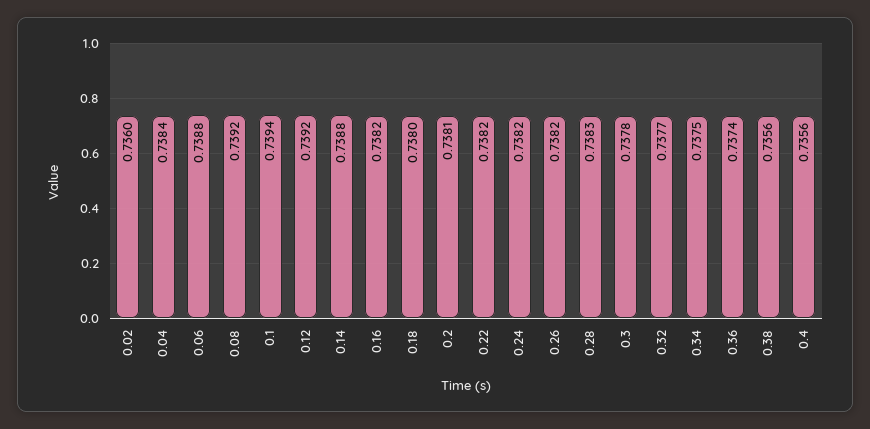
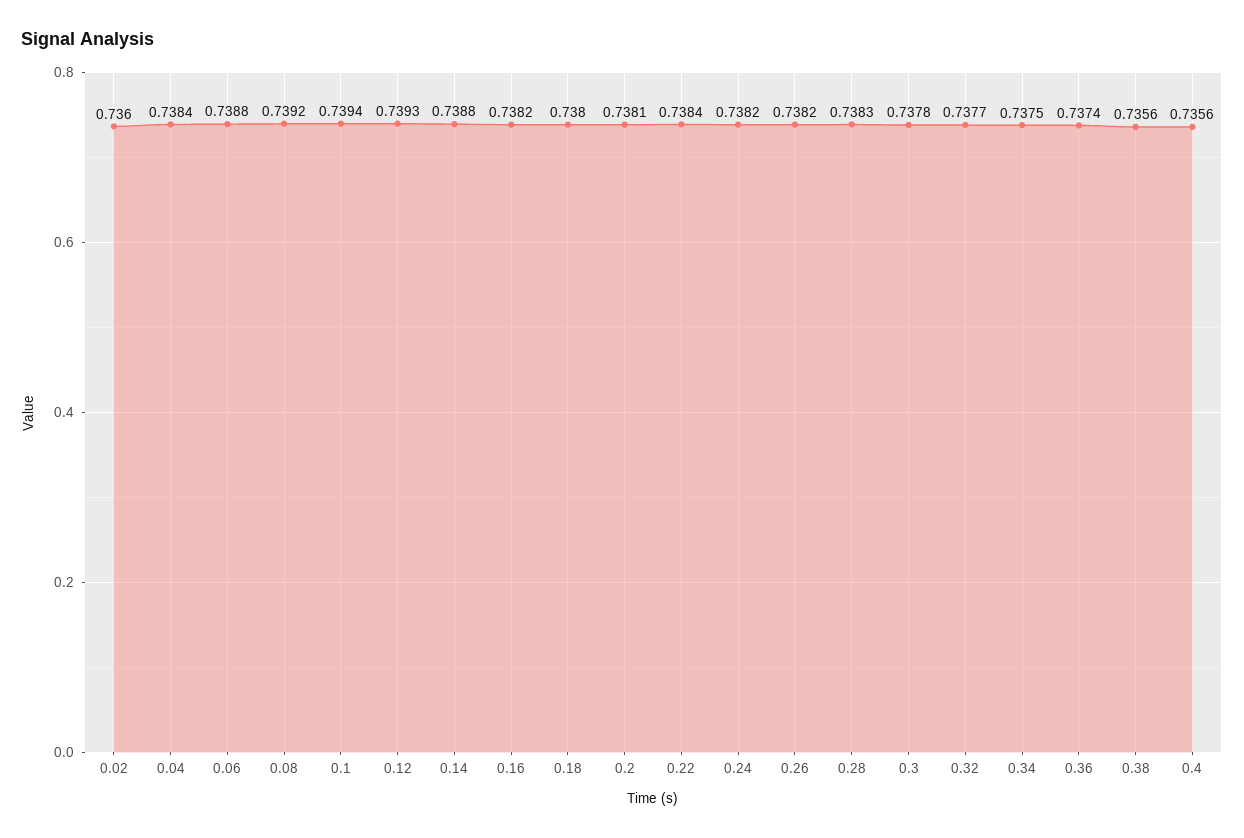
0.12: 0.7392 -> 0.7393
0.22: 0.7382 -> 0.7384

